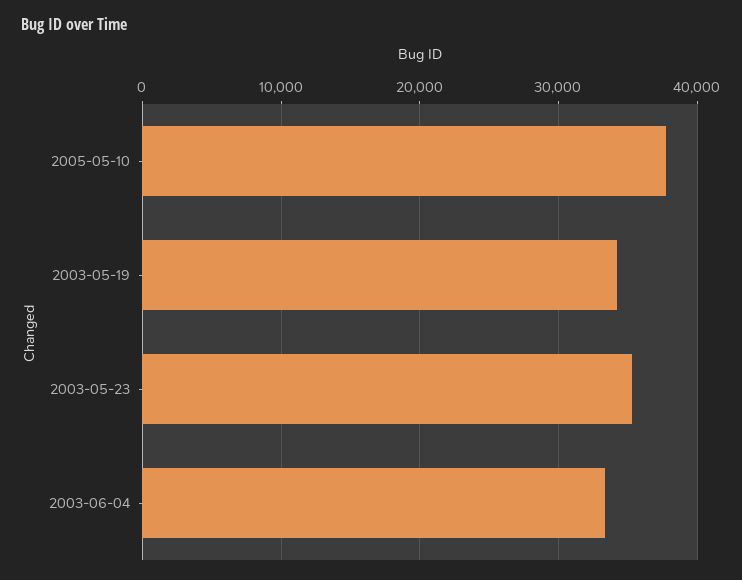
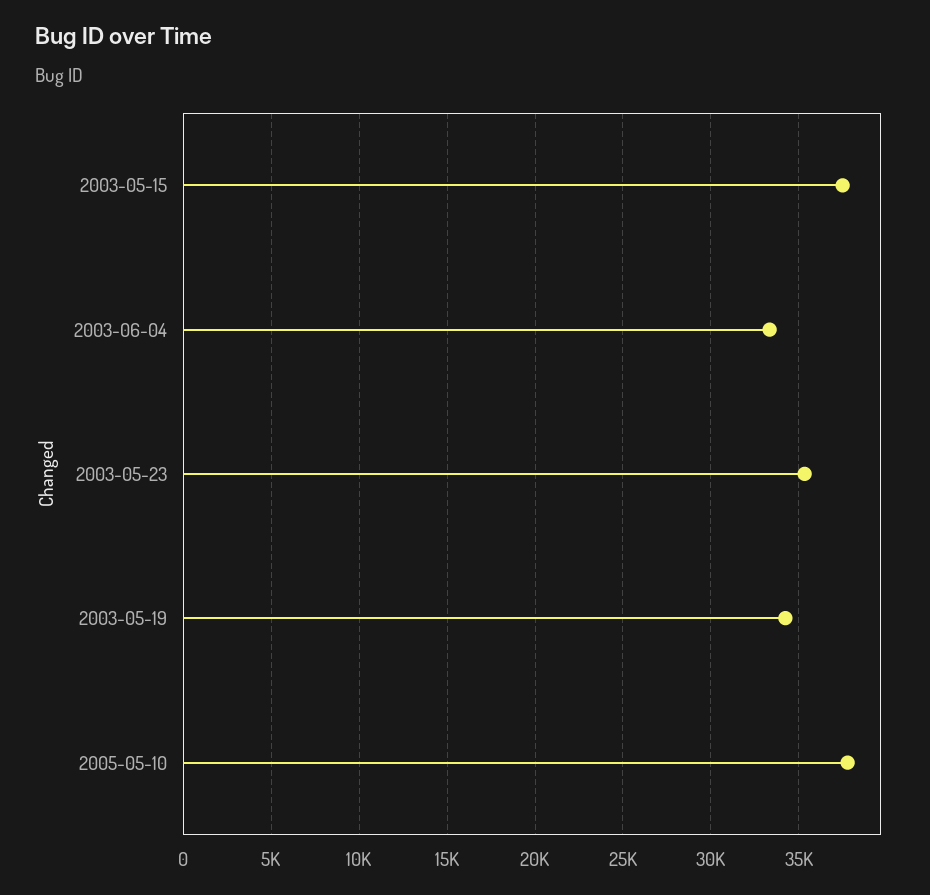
2003-05-15: none -> 37500

